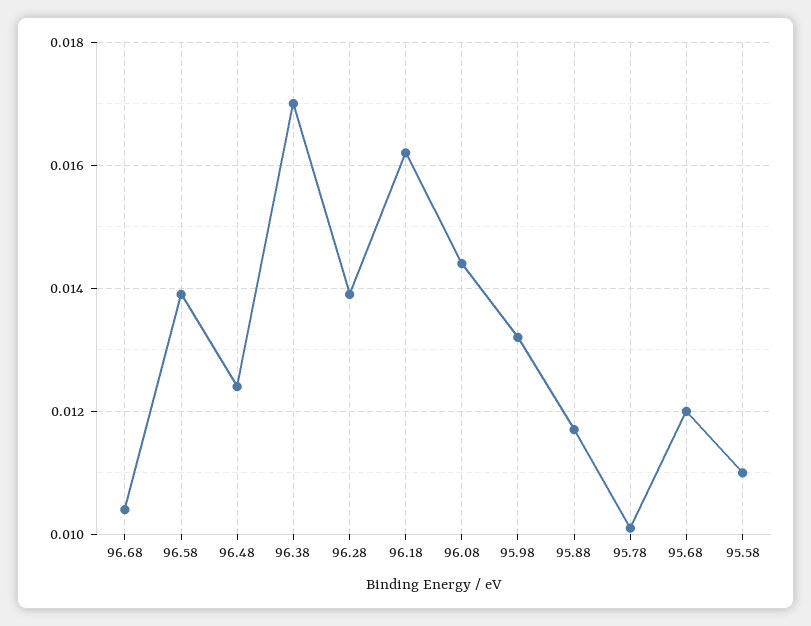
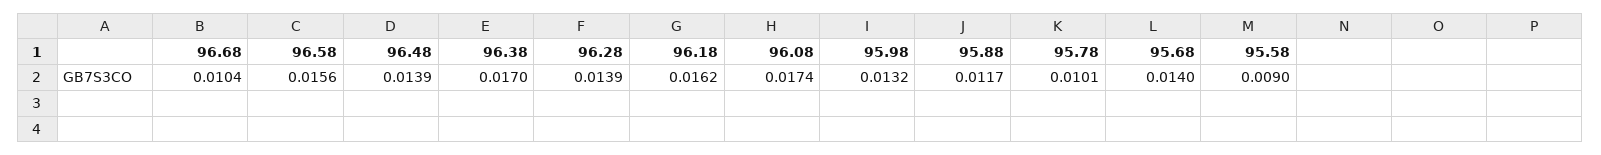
96.58: 0.014 -> 0.0156
96.48: 0.0125 -> 0.0139
96.08: 0.0145 -> 0.0174
95.68: 0.012 -> 0.014
95.58: 0.011 -> 0.009

